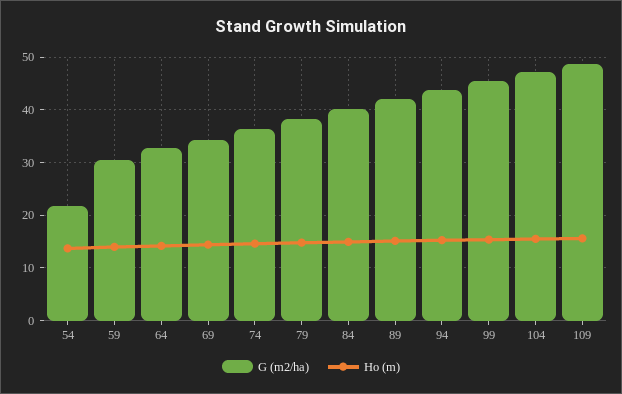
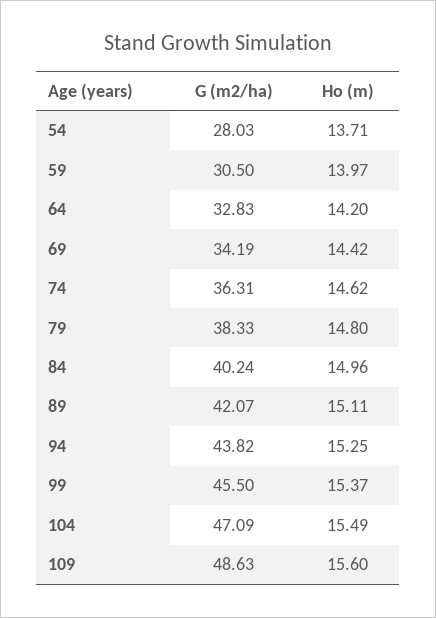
G (m2/ha), 54: 22 -> 28.03

